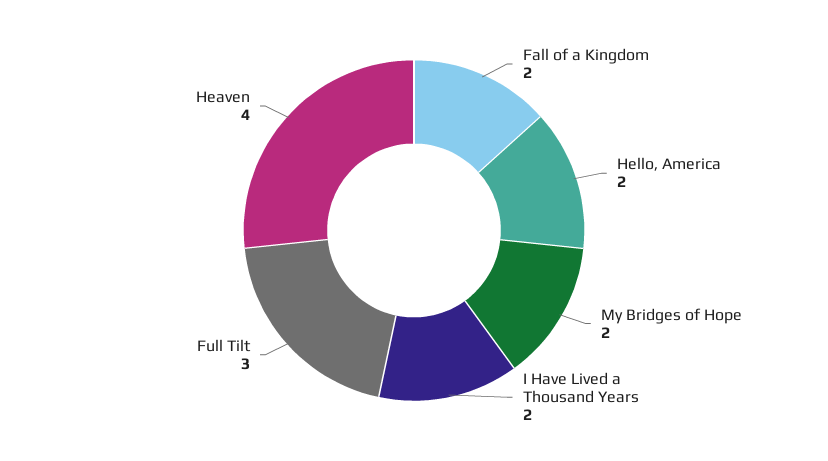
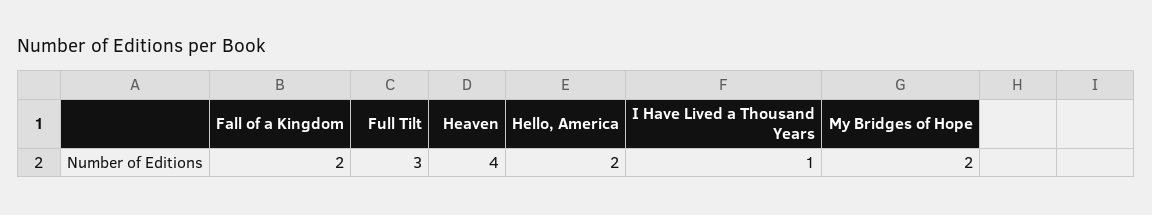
I Have Lived a Thousand Years: 2 -> 1

